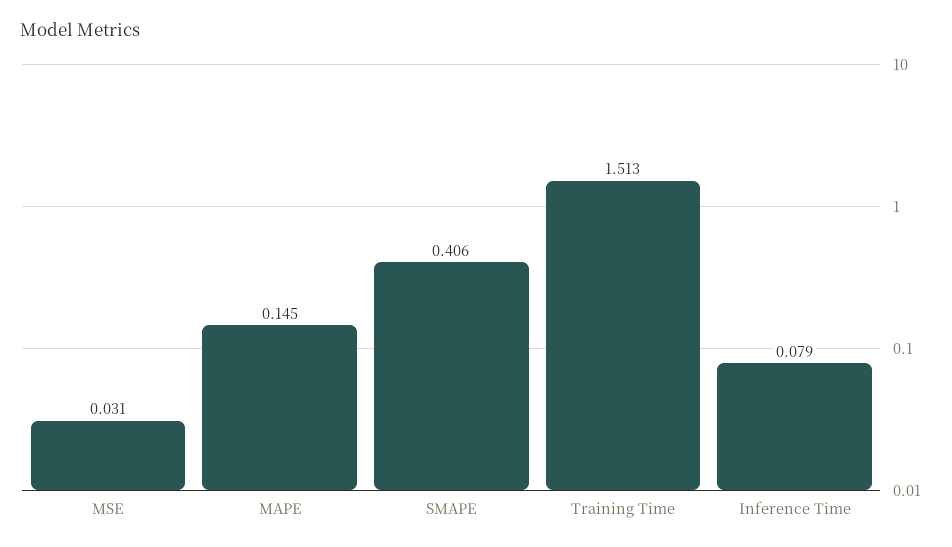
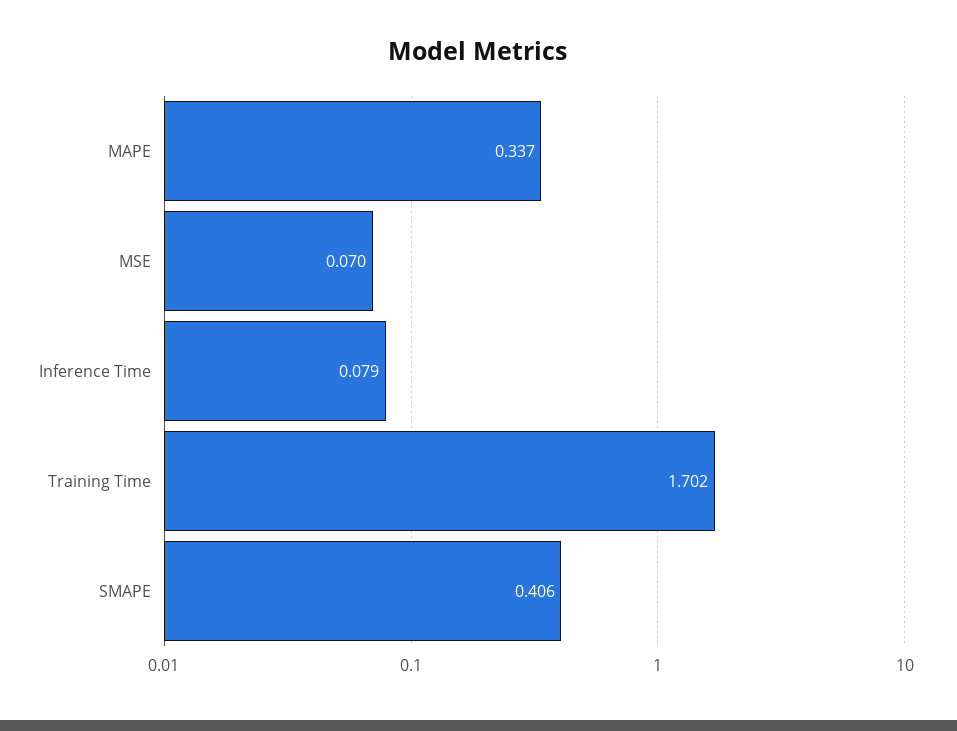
MSE: 0.031 -> 0.07
MAPE: 0.145 -> 0.337
Training Time: 1.513 -> 1.702

